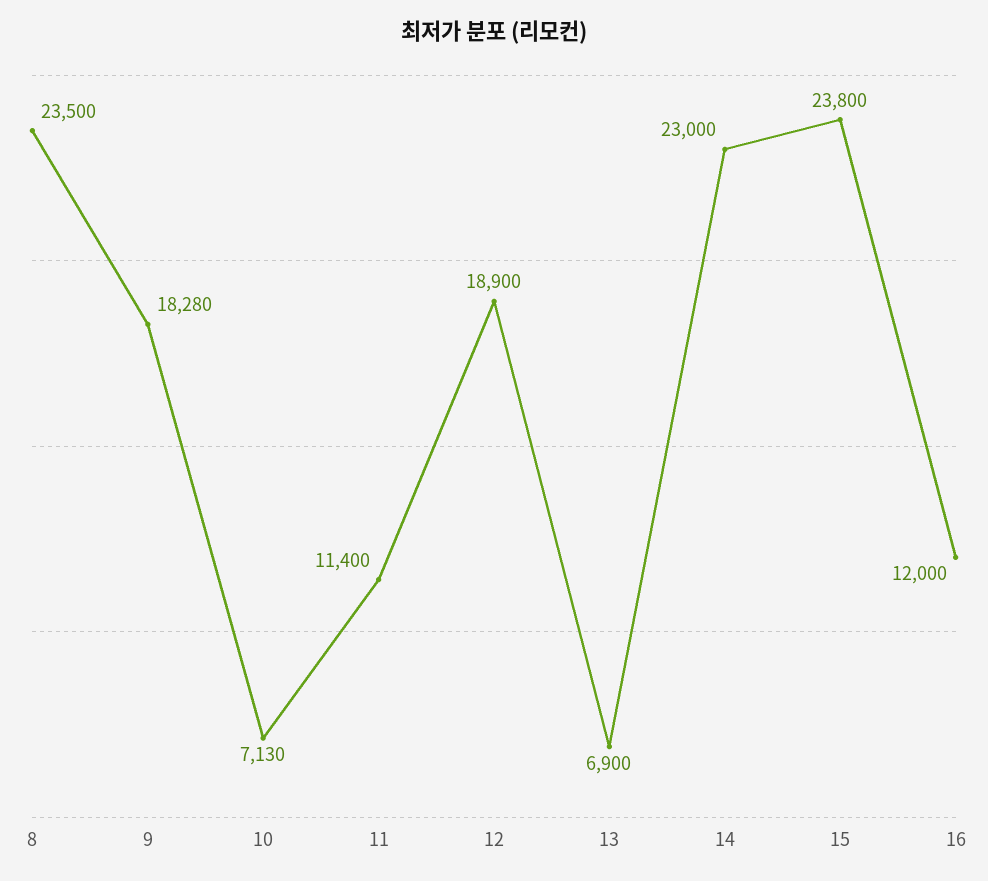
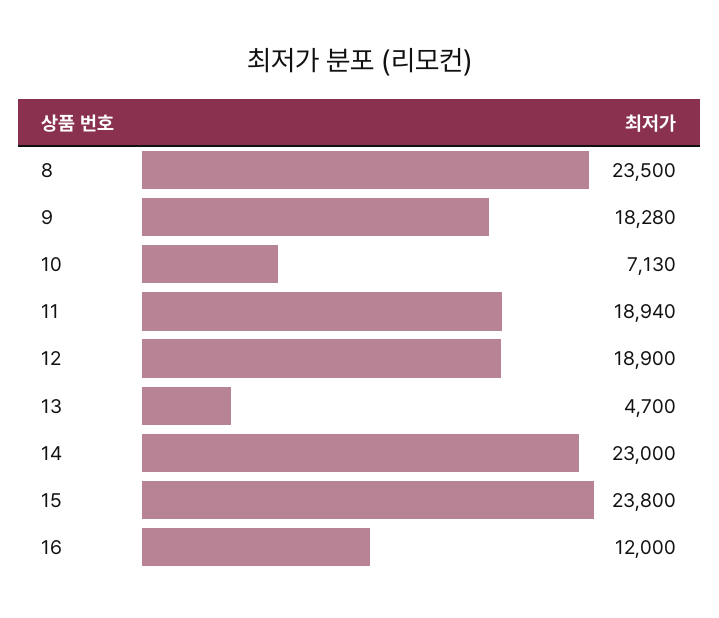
11: 11400 -> 18940
13: 6900 -> 4700

